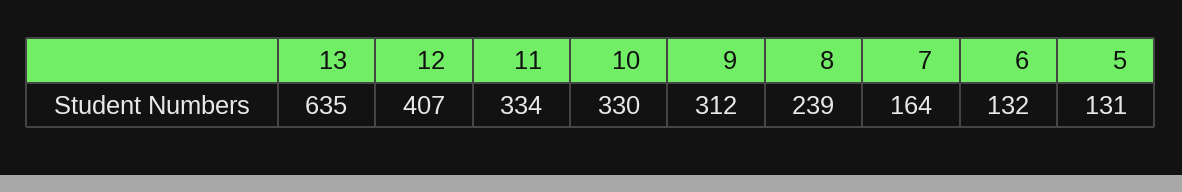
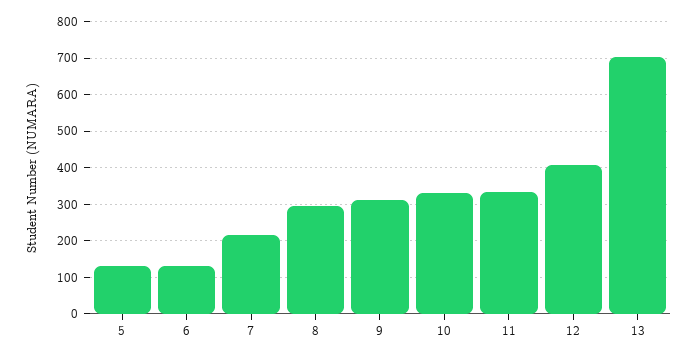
13: 635 -> 700
8: 239 -> 300
7: 164 -> 220

